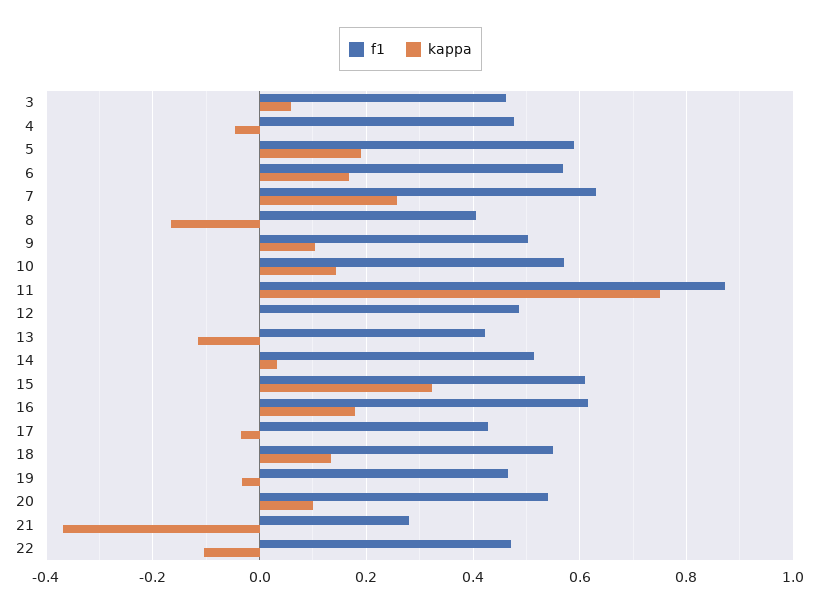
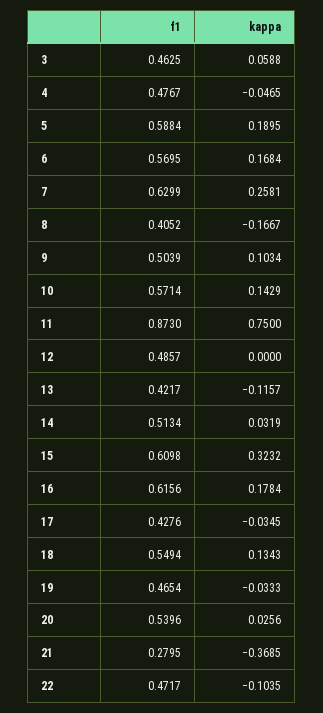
kappa, 20: 0.1 -> 0.0256

